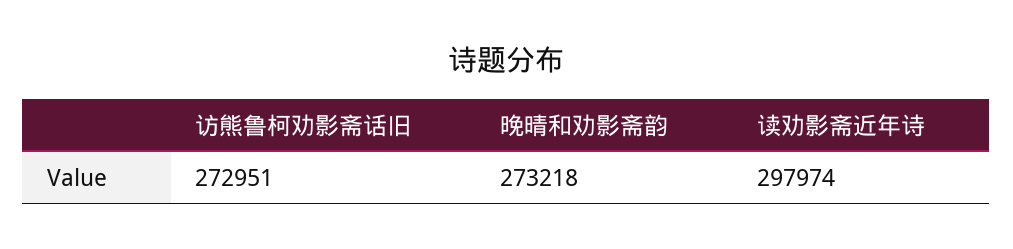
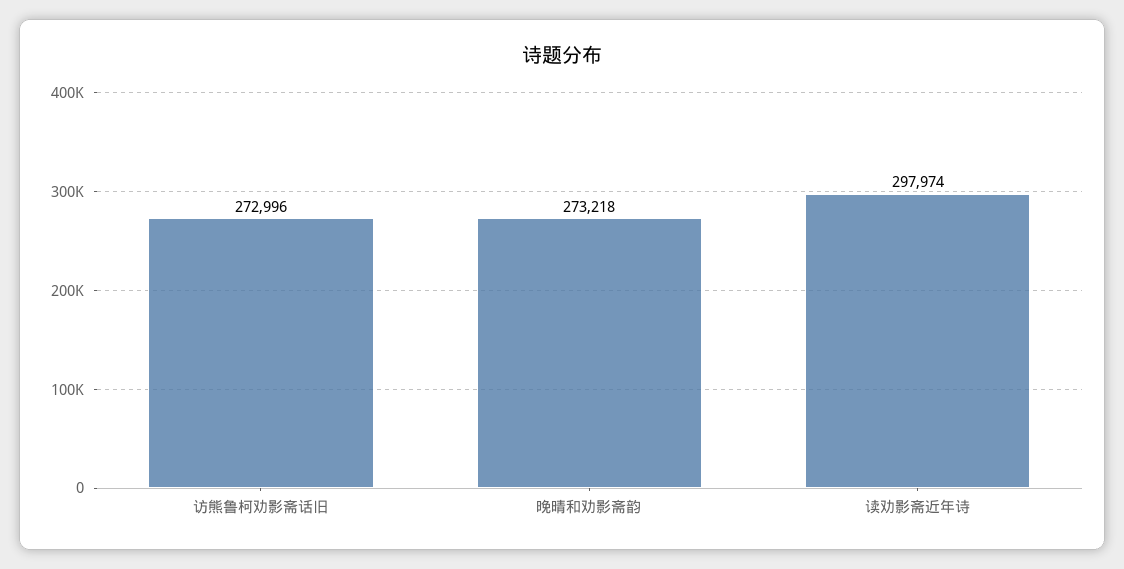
访熊鲁柯劝影斋话旧: 272951 -> 272996

